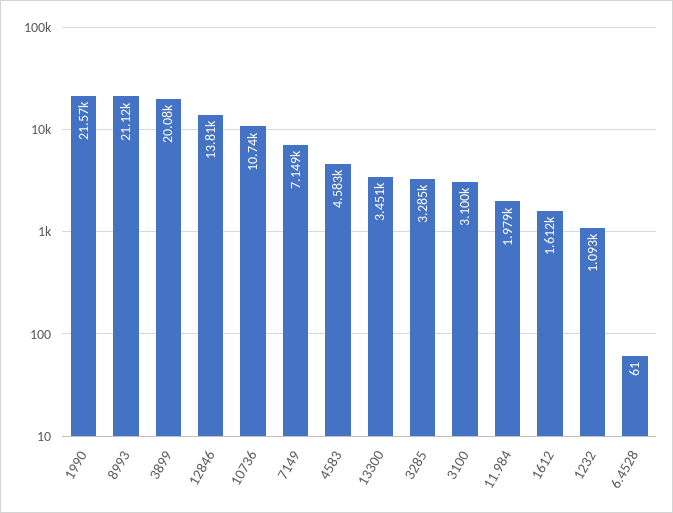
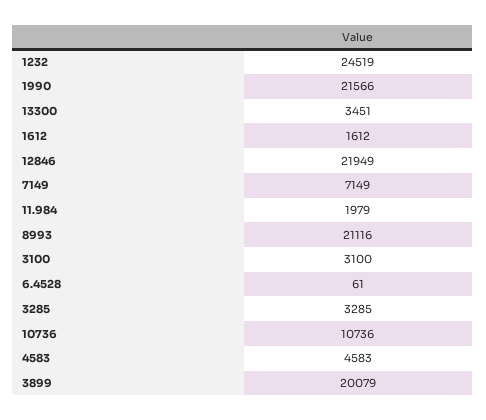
12846: 13810 -> 21949
1232: 1093 -> 24519

